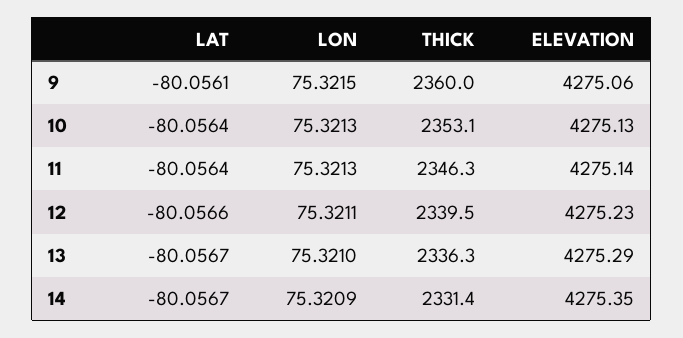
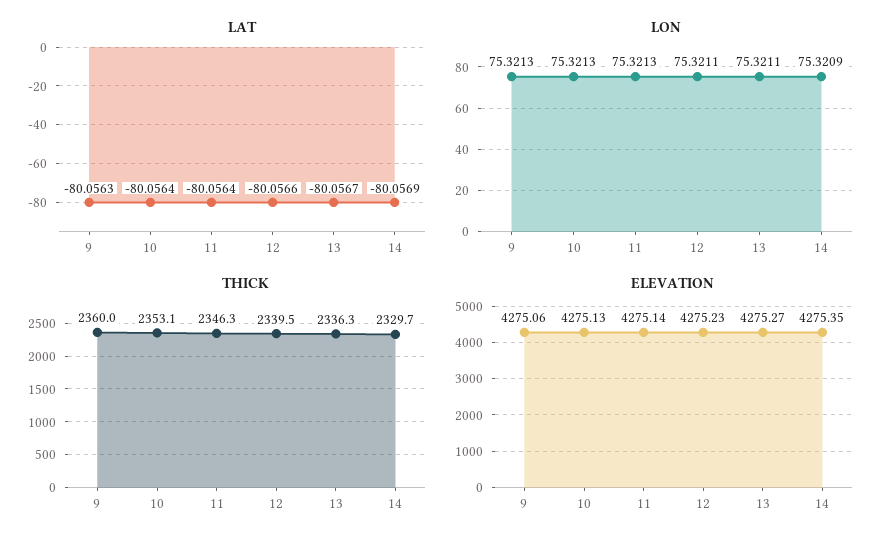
LAT, 9: -80.0561 -> -80.0563
LON, 9: 75.3215 -> 75.3213
LON, 13: 75.321 -> 75.3211
ELEVATION, 13: 4275.29 -> 4275.27
LAT, 14: -80.0567 -> -80.0569
THICK, 14: 2331.4 -> 2329.7

